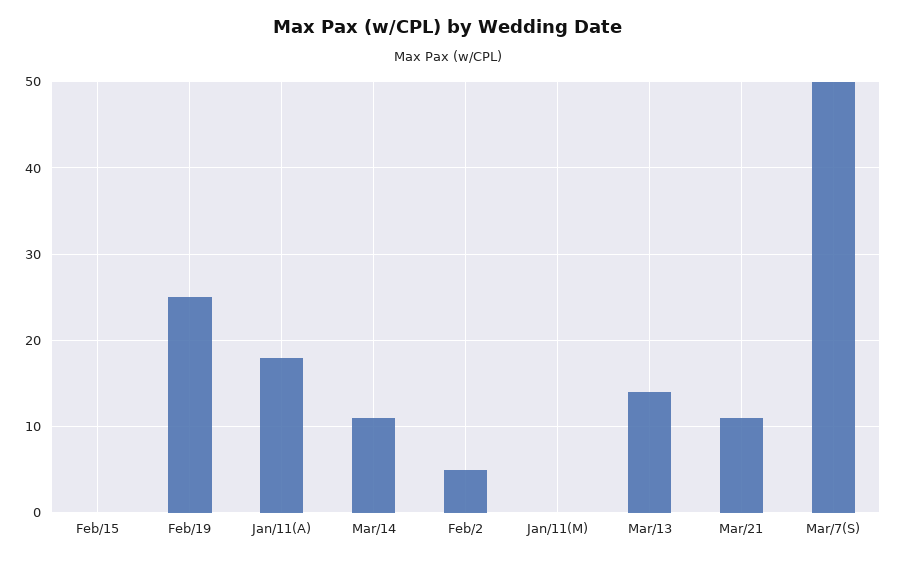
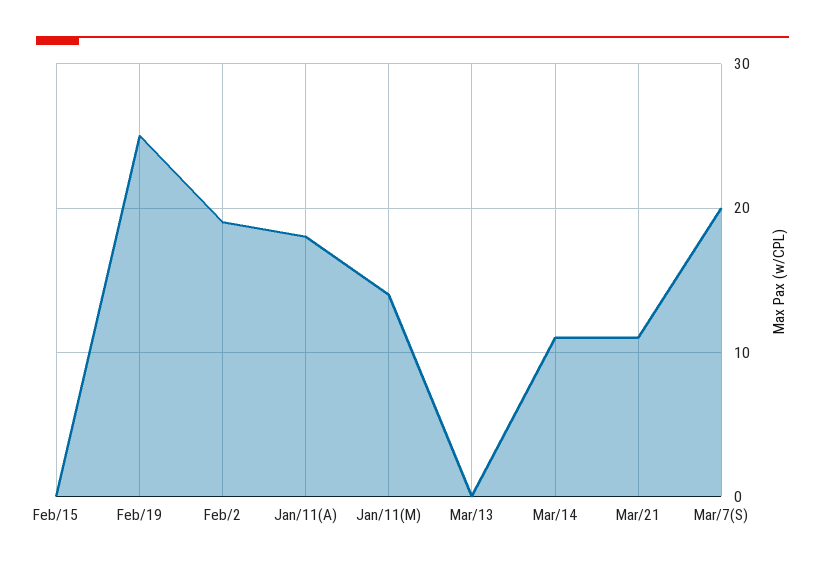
Feb/2: 5 -> 19
Jan/11(M): 0 -> 14
Mar/13: 14 -> 0
Mar/7(S): 50 -> 20

